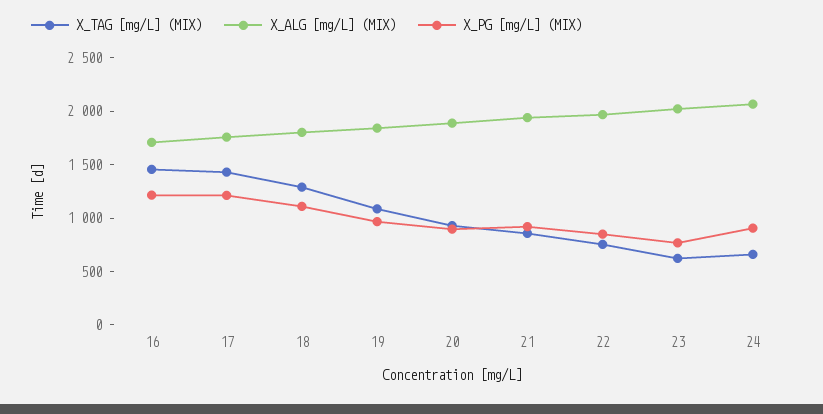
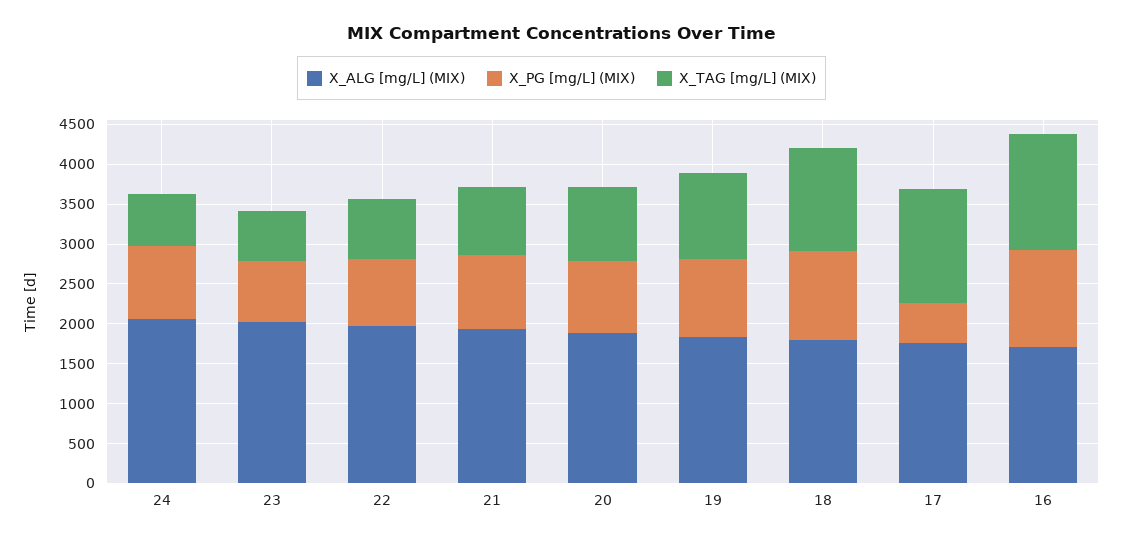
X_PG [mg/L] (MIX), 17: 1200 -> 500

